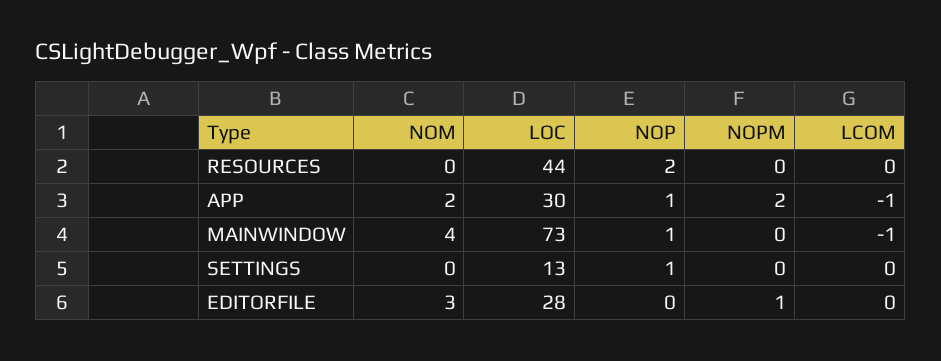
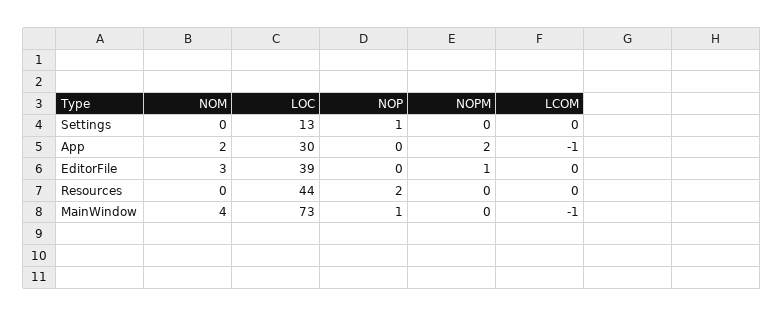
NOP, APP: 1 -> 0
LOC, EDITORFILE: 28 -> 39

